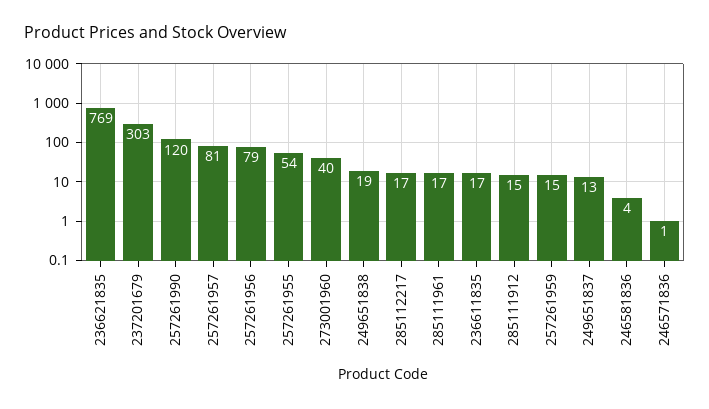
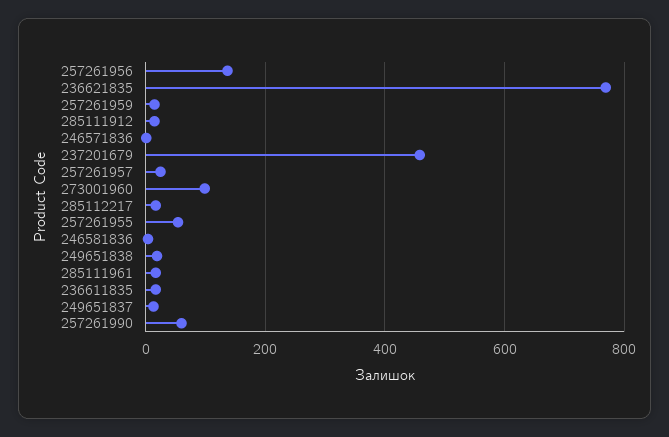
237201679: 303 -> 460
257261990: 120 -> 60
257261957: 81 -> 20
257261956: 79 -> 140
273001960: 40 -> 100

